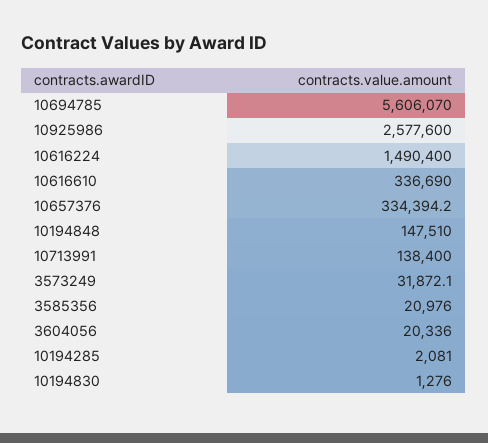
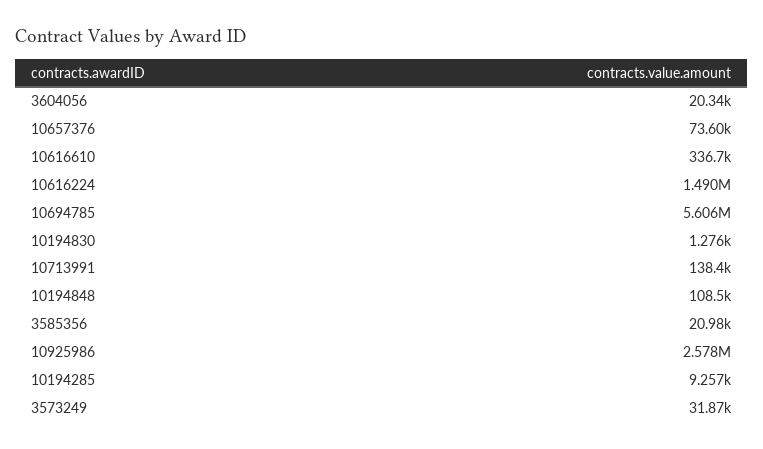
10657376: 334394.2 -> 73600
10194848: 147510 -> 108500
10194285: 2081 -> 9257

